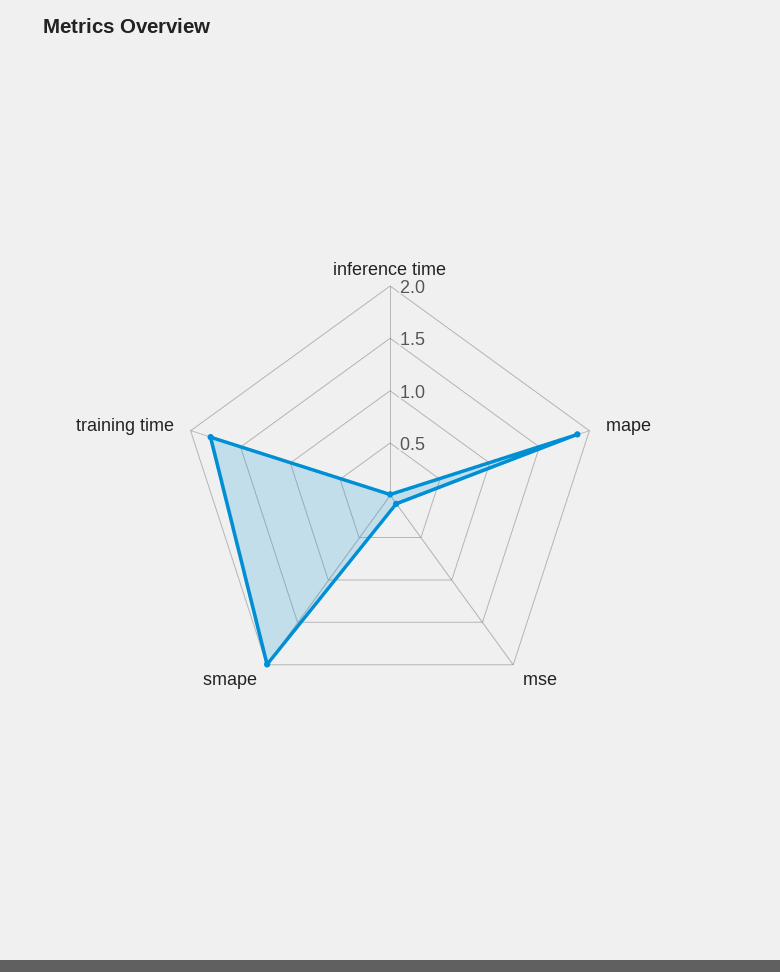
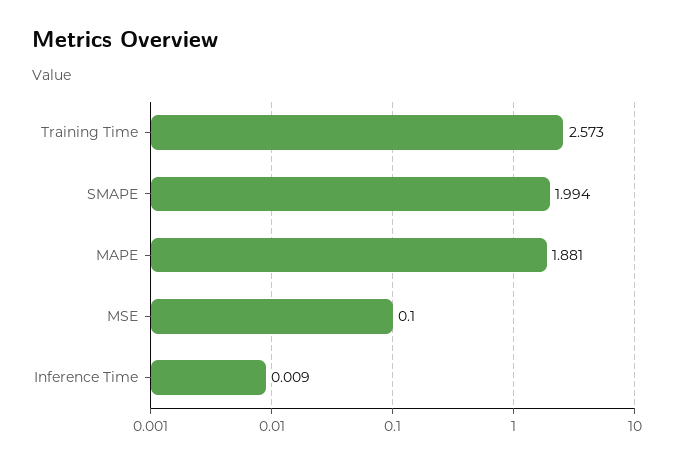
training time: 1.8 -> 2.573

